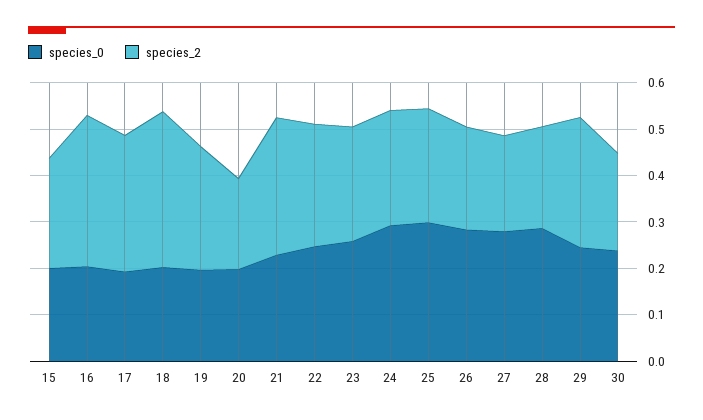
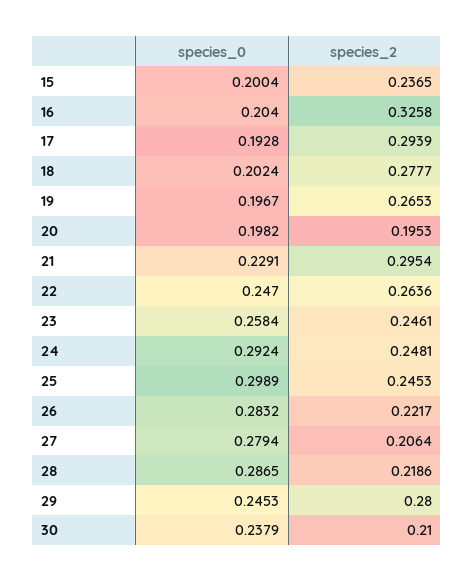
species_2, 18: 0.34 -> 0.2777

